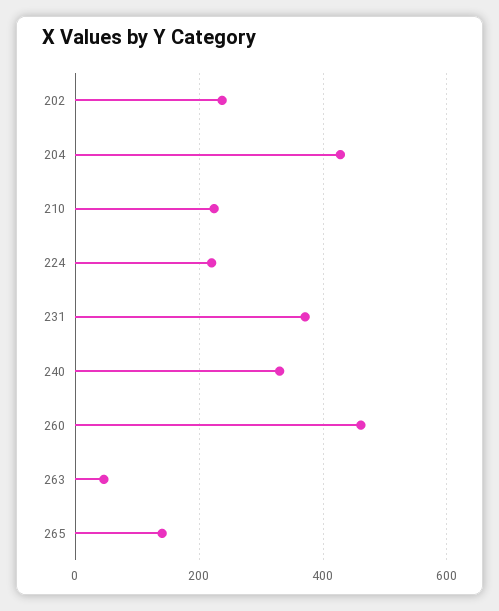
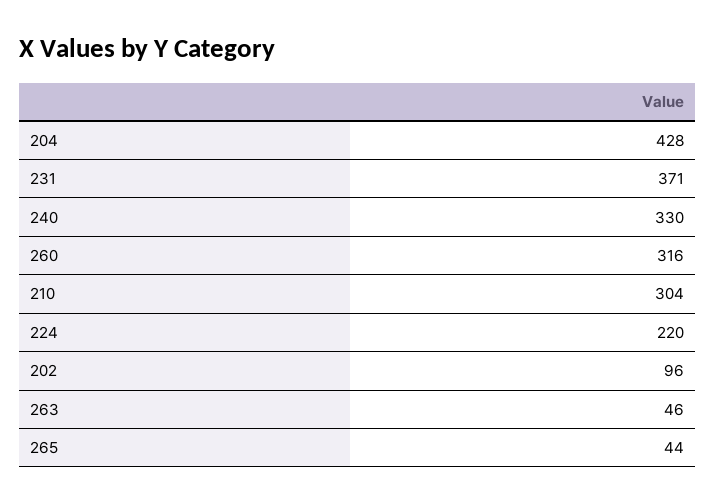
202: 240 -> 96
210: 220 -> 304
260: 460 -> 316
265: 140 -> 44

